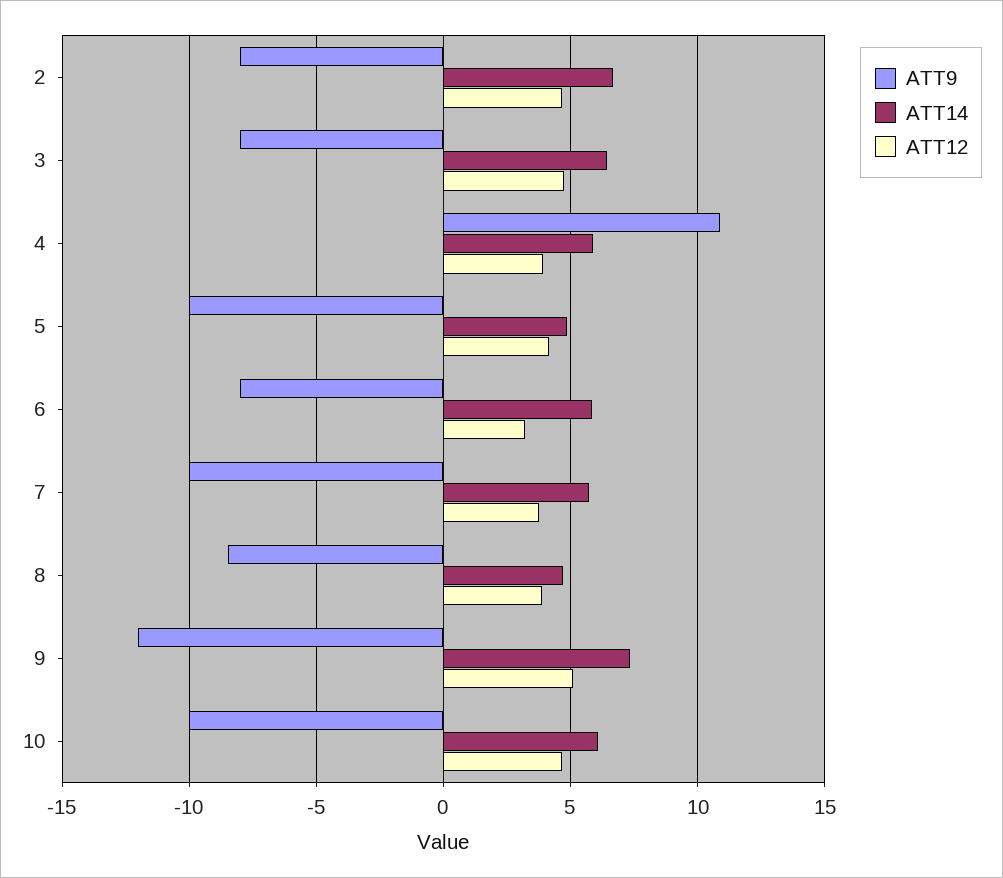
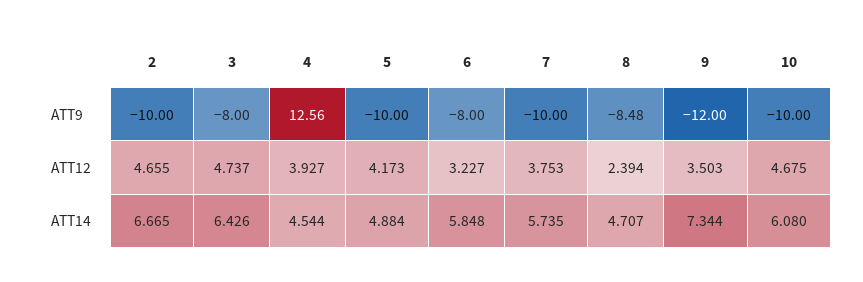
ATT9, 2: -8 -> -10
ATT9, 4: 11 -> 12.56
ATT14, 4: 6 -> 4.544
ATT12, 8: 4 -> 2.394
ATT12, 9: 5 -> 3.503

